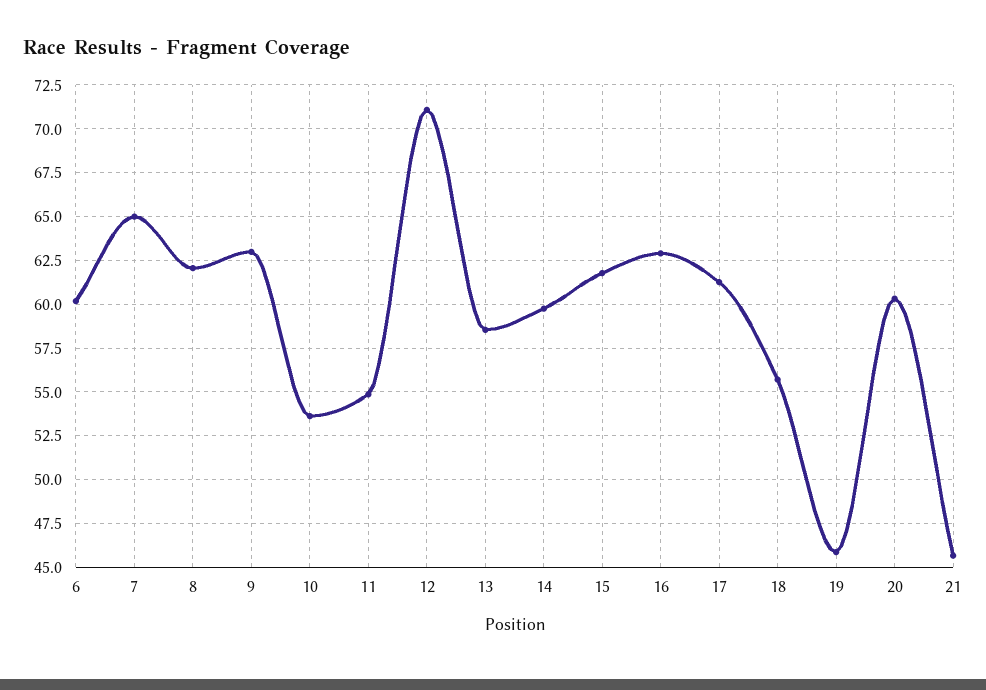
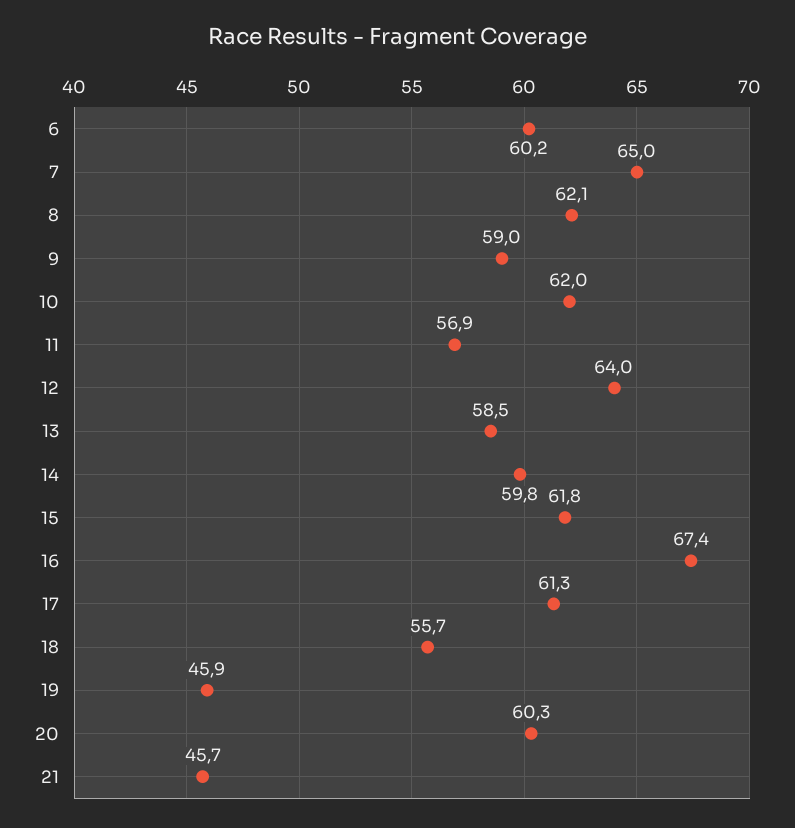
9: 63 -> 59
10: 53.5 -> 62
11: 55 -> 56.9
12: 71 -> 64
16: 63 -> 67.4

